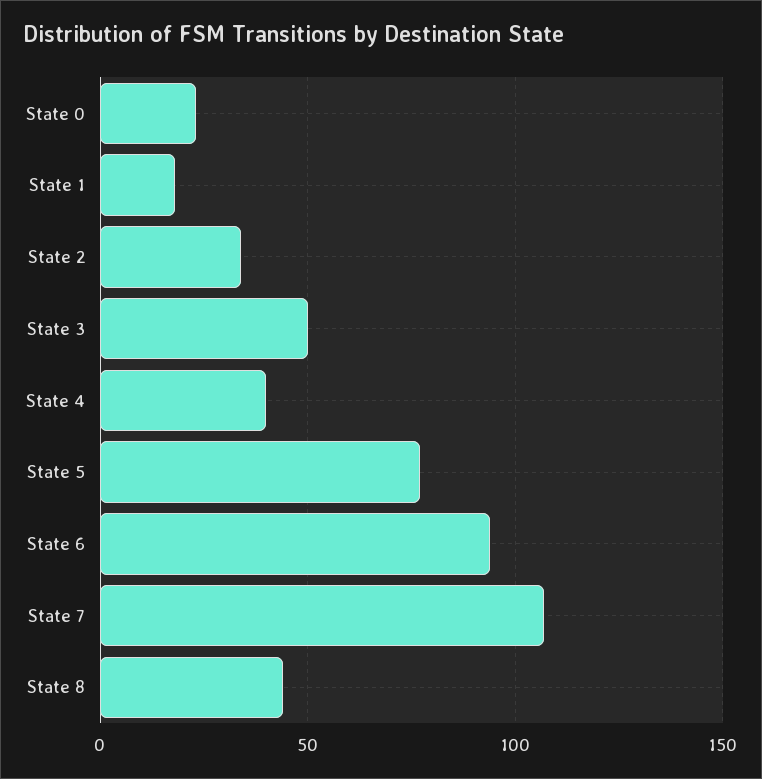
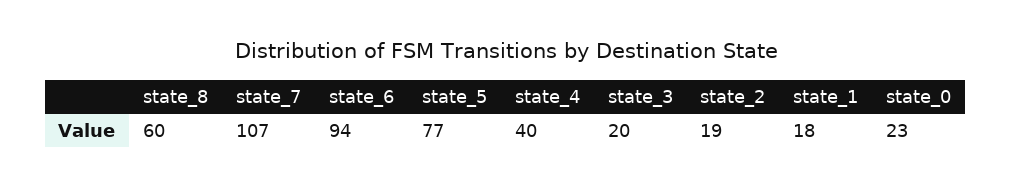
State 2: 35 -> 19
State 3: 50 -> 20
State 8: 45 -> 60

